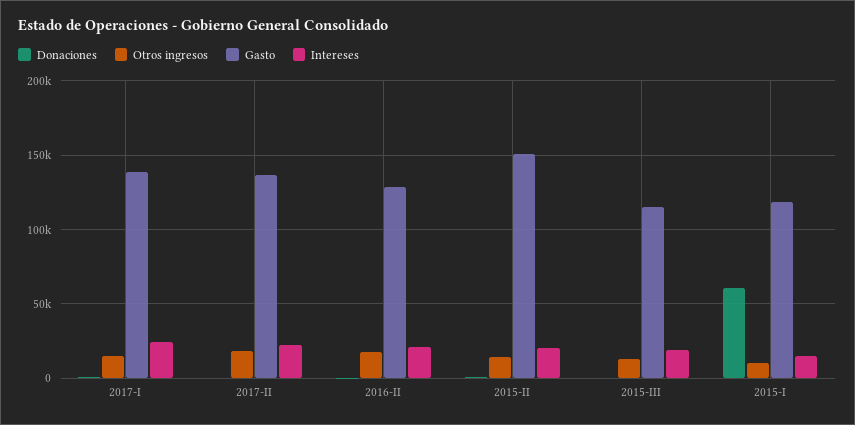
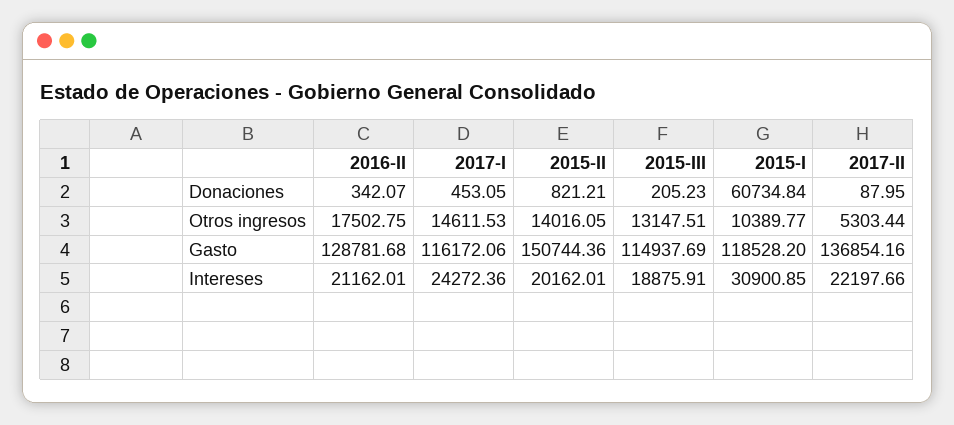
Gasto, 2017-I: 140000 -> 116172.06
Otros ingresos, 2017-II: 20000 -> 5303.44
Intereses, 2015-I: 15000 -> 30900.85

